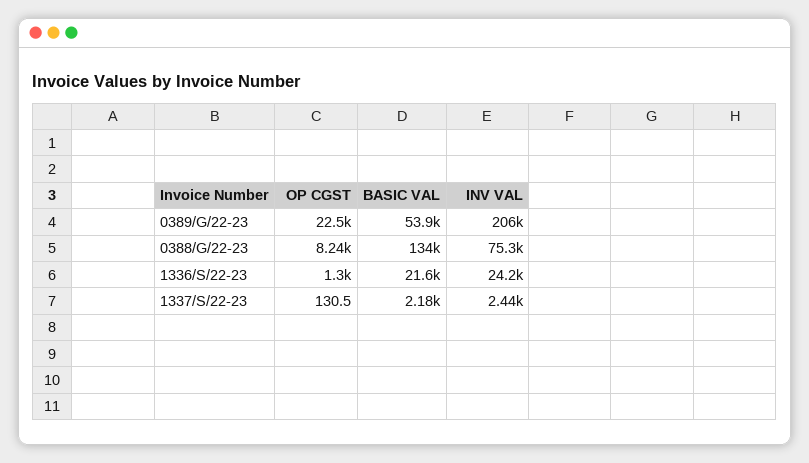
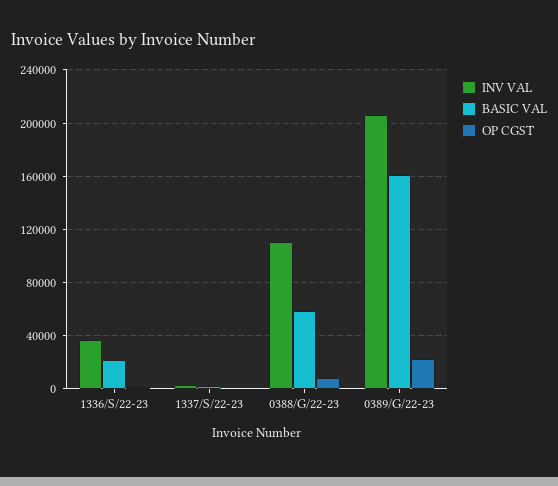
BASIC VAL, 0389/G/22-23: 53900 -> 160000
BASIC VAL, 0388/G/22-23: 134000 -> 60000
INV VAL, 0388/G/22-23: 75300 -> 110000
INV VAL, 1336/S/22-23: 24200 -> 35000

